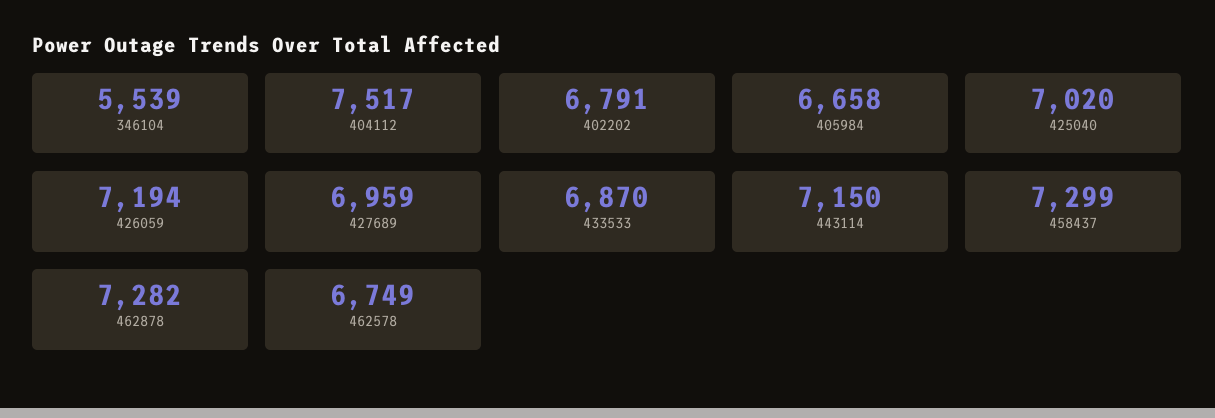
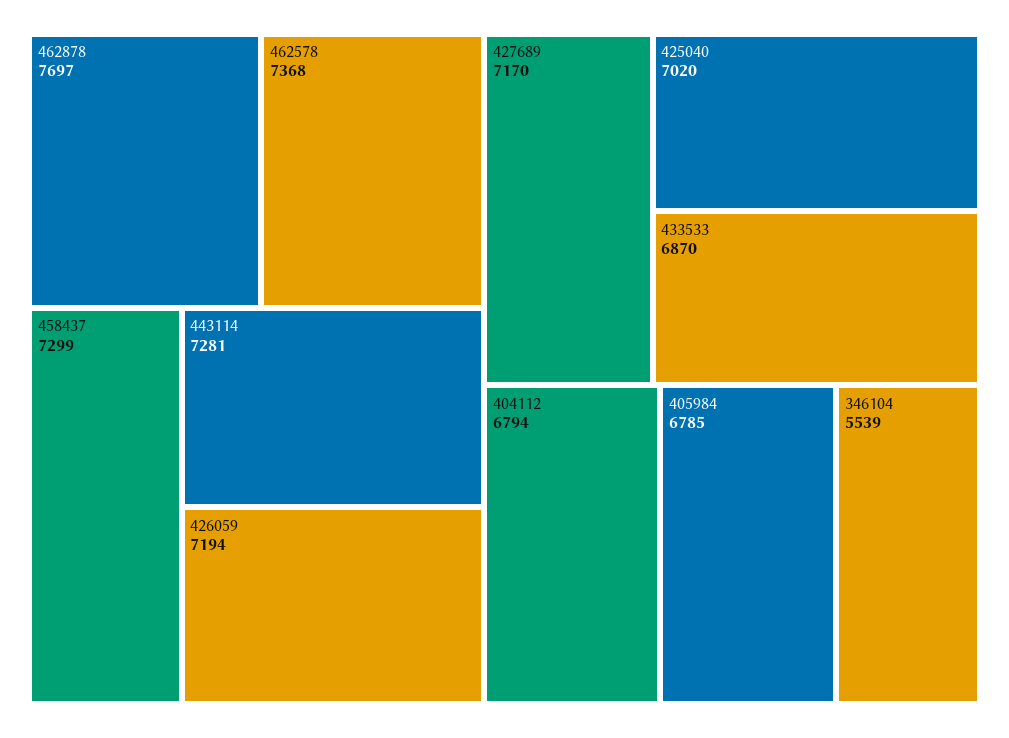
404112: 7517 -> 6794
402202: 6791 -> none
405984: 6658 -> 6785
427689: 6959 -> 7170
443114: 7150 -> 7281
462878: 7282 -> 7697
462578: 6749 -> 7368

